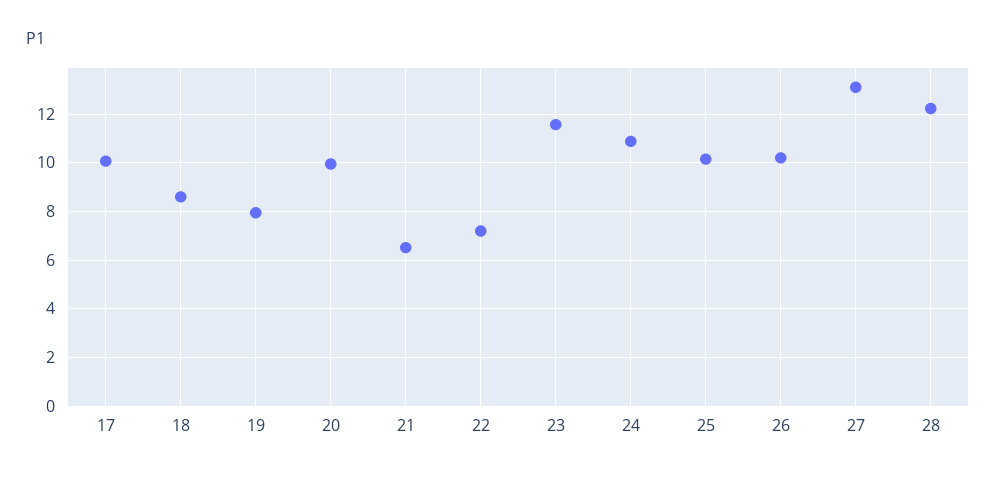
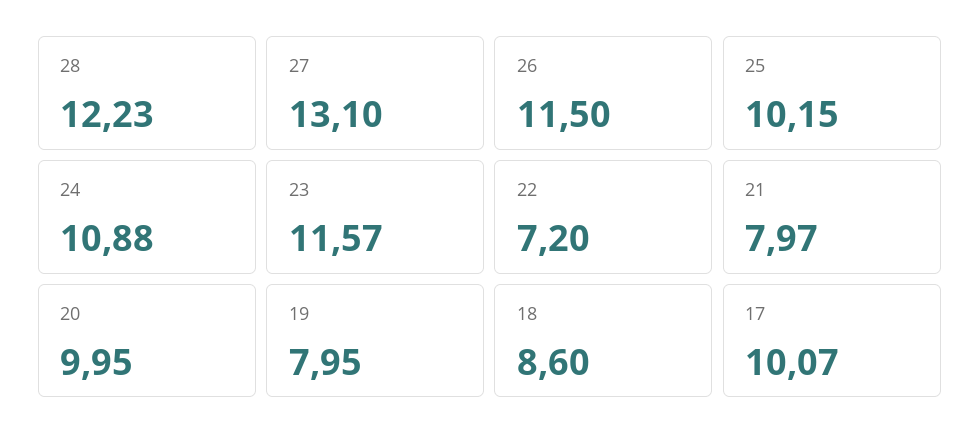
21: 6.5 -> 7.97
26: 10.25 -> 11.5

